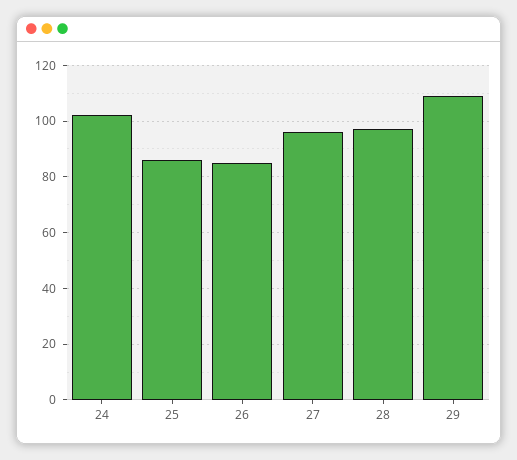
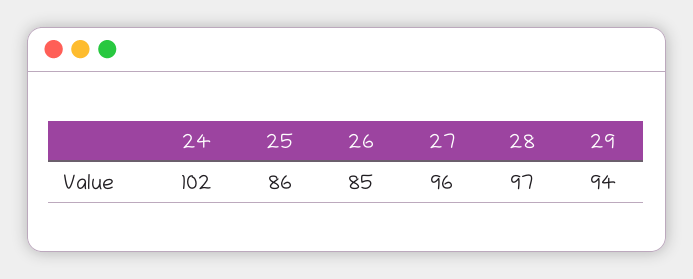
29: 110 -> 94

